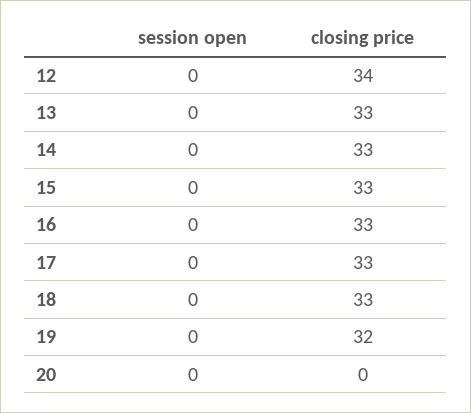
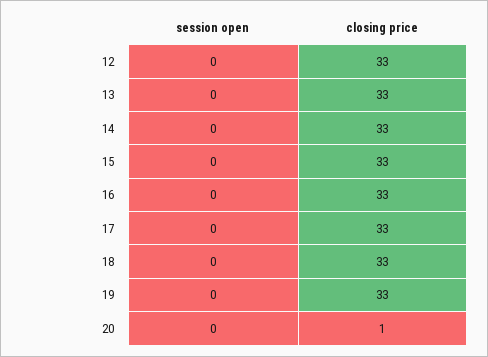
closing price, 12: 34 -> 33
closing price, 19: 32 -> 33
closing price, 20: 0 -> 1

